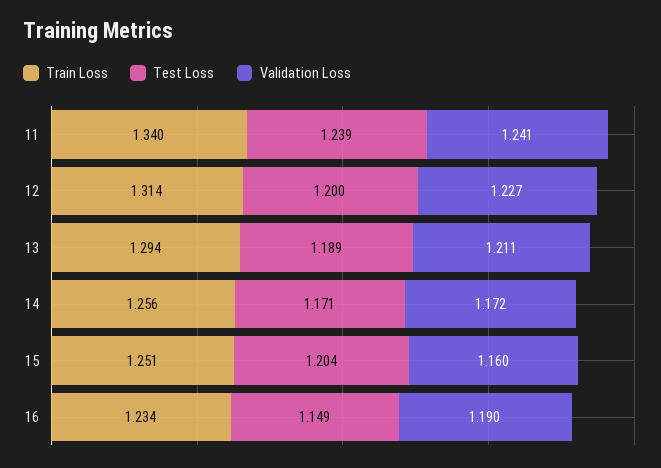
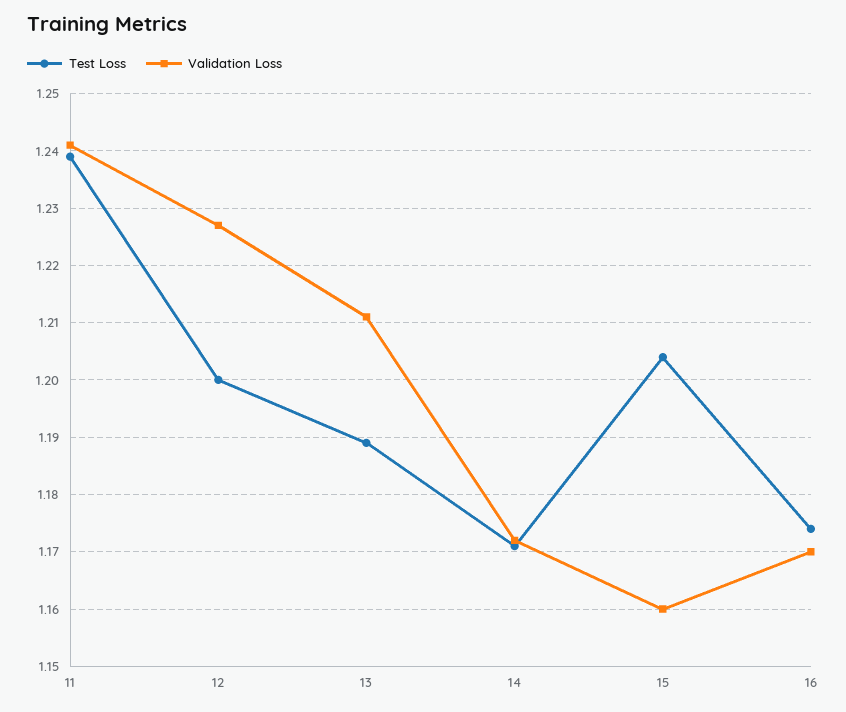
Train Loss, 11: 1.34 -> none
Train Loss, 12: 1.314 -> none
Train Loss, 13: 1.294 -> none
Train Loss, 14: 1.256 -> none
Train Loss, 15: 1.251 -> none
Train Loss, 16: 1.234 -> none
Test Loss, 16: 1.149 -> 1.175
Validation Loss, 16: 1.19 -> 1.17

